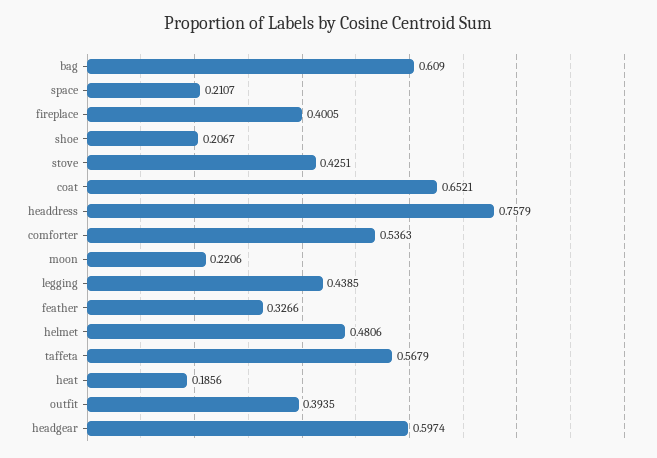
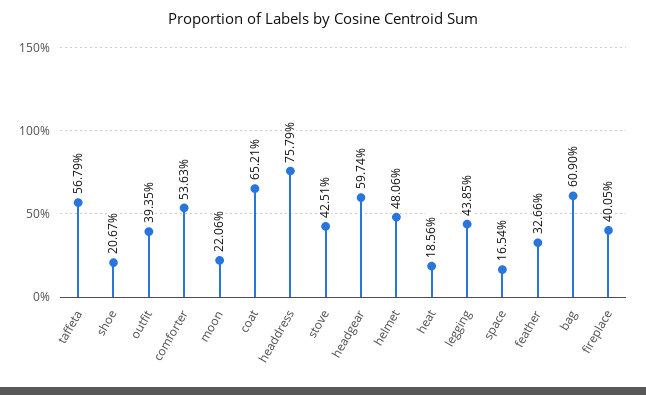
space: 0.2107 -> 0.1654

